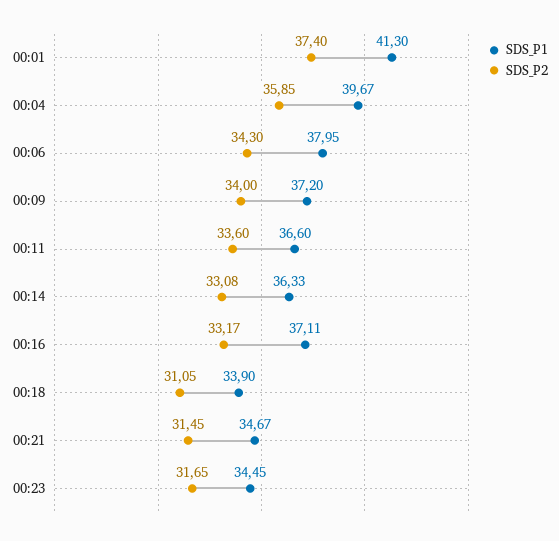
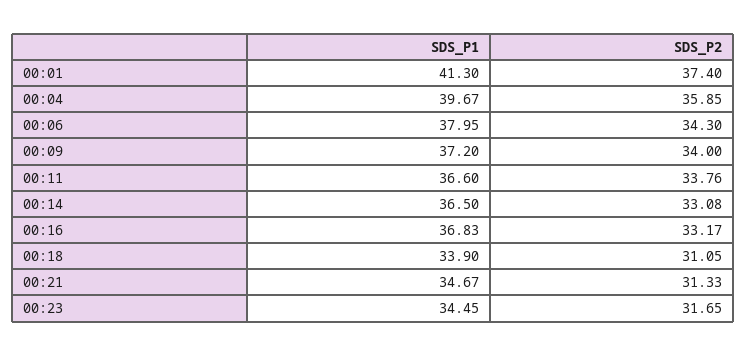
SDS_P2, 00:11: 33.6 -> 33.76
SDS_P1, 00:14: 36.33 -> 36.5
SDS_P1, 00:16: 37.11 -> 36.83
SDS_P2, 00:21: 31.45 -> 31.33

